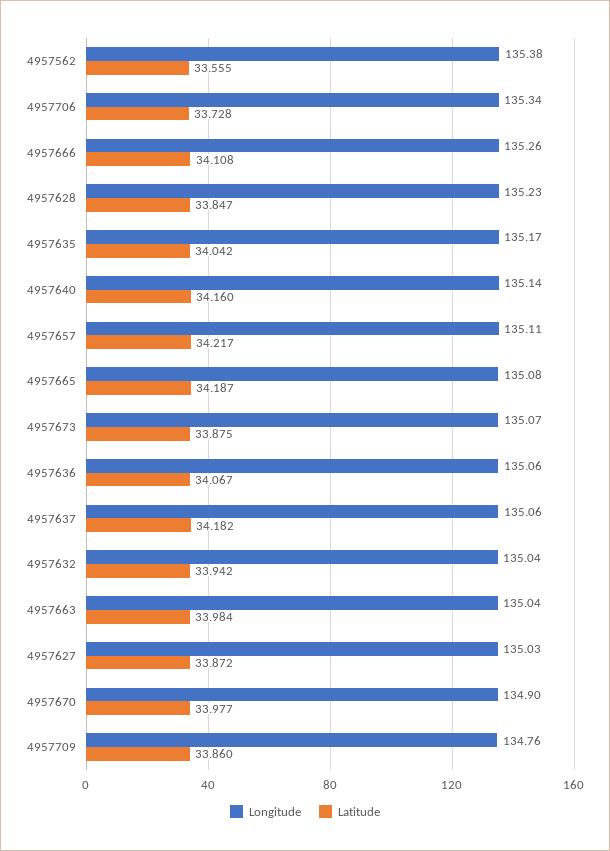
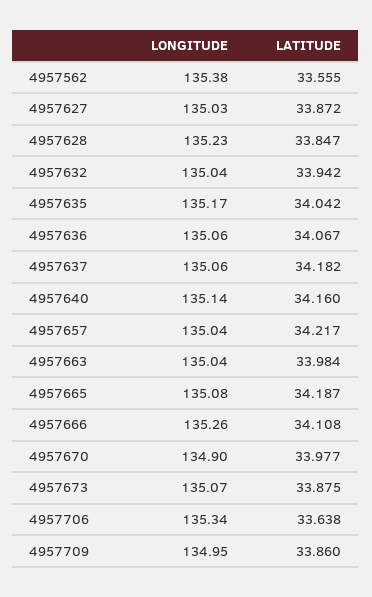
Latitude, 4957706: 33.728 -> 33.638
Longitude, 4957657: 135.11 -> 135.04
Longitude, 4957709: 134.76 -> 134.95

